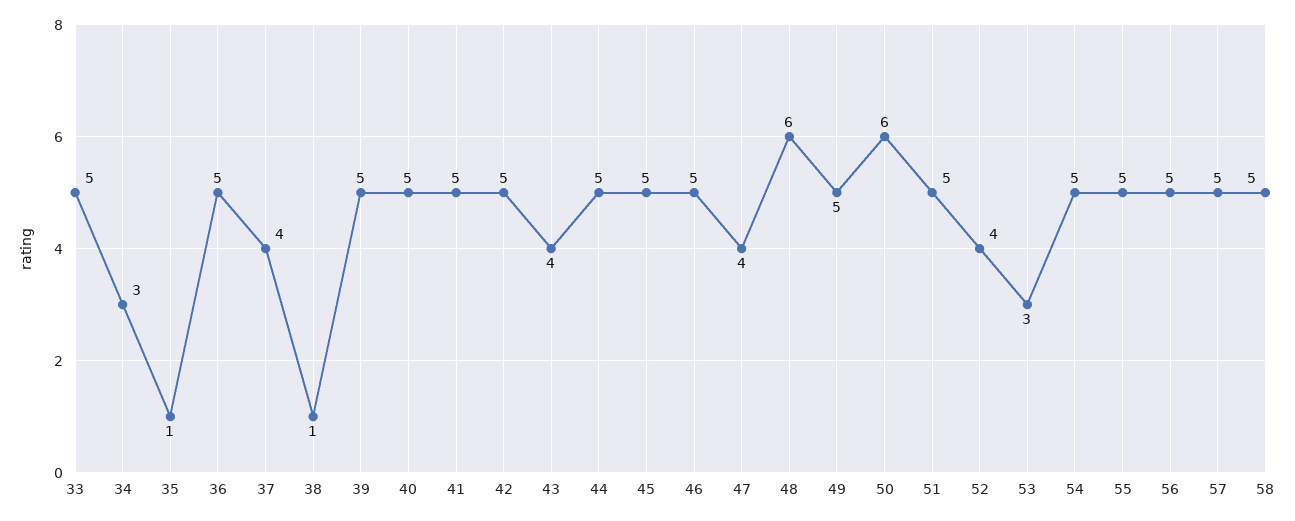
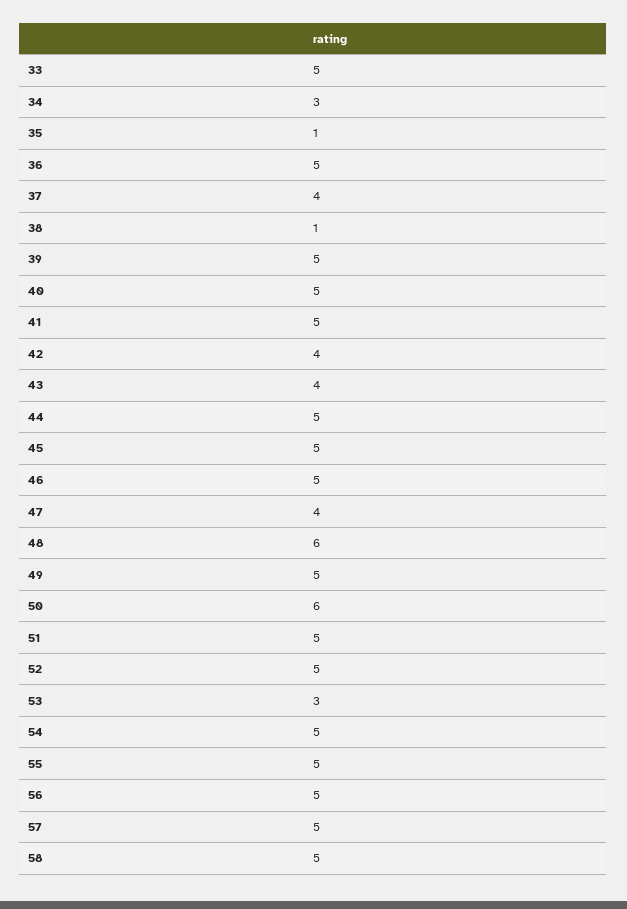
42: 5 -> 4
52: 4 -> 5

